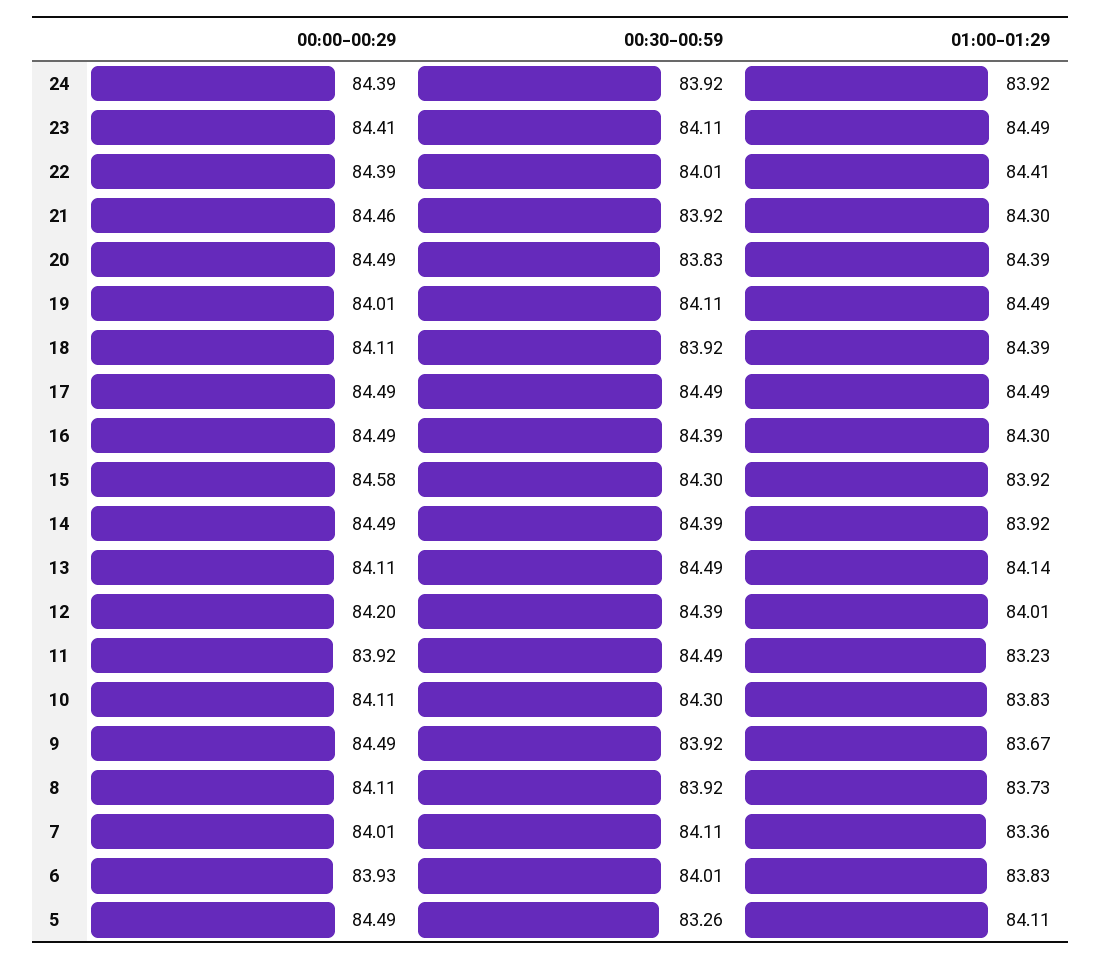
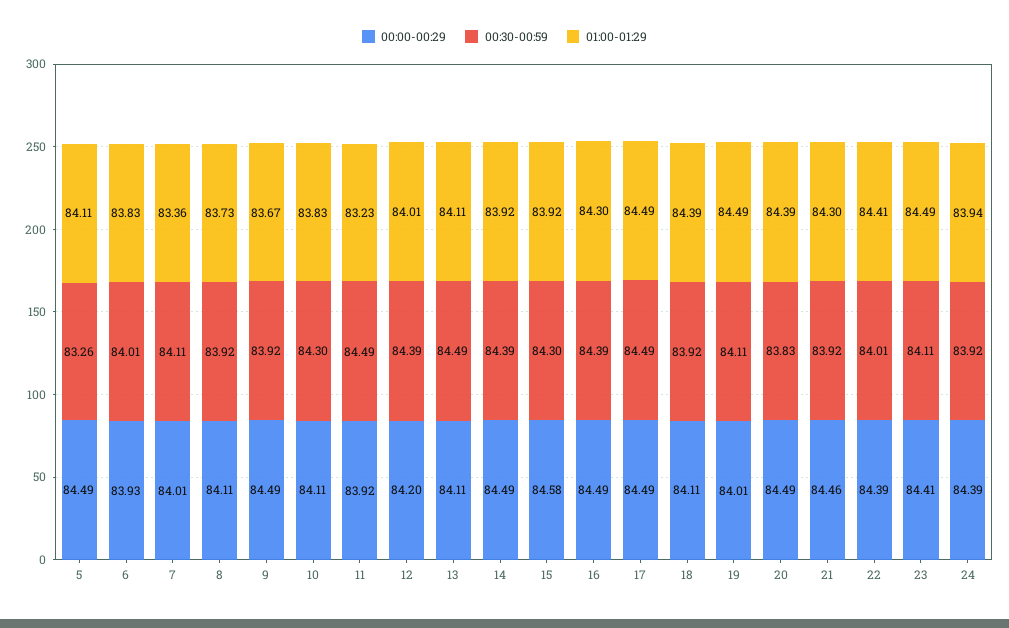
01:00-01:29, 24: 83.92 -> 83.94
01:00-01:29, 13: 84.14 -> 84.11

